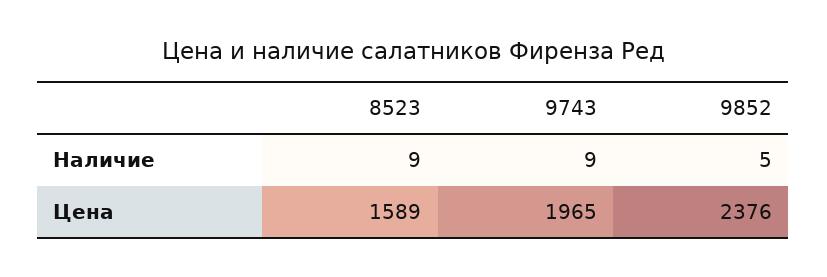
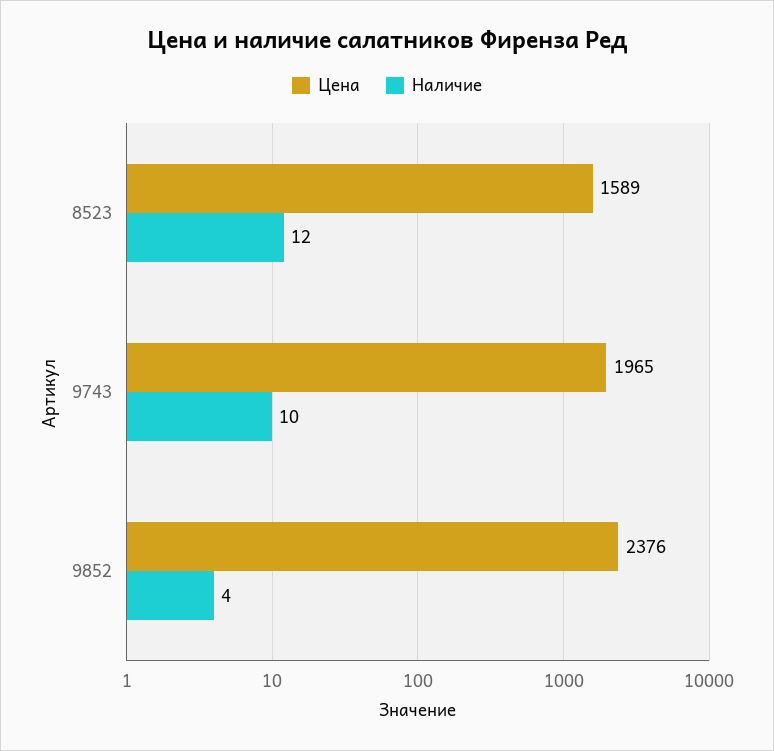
Наличие, 8523: 9 -> 12
Наличие, 9743: 9 -> 10
Наличие, 9852: 5 -> 4

